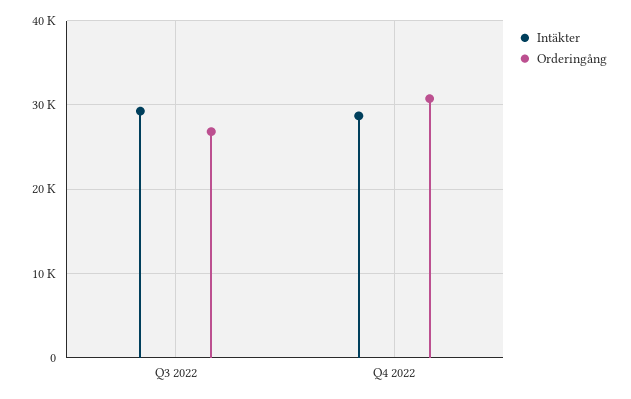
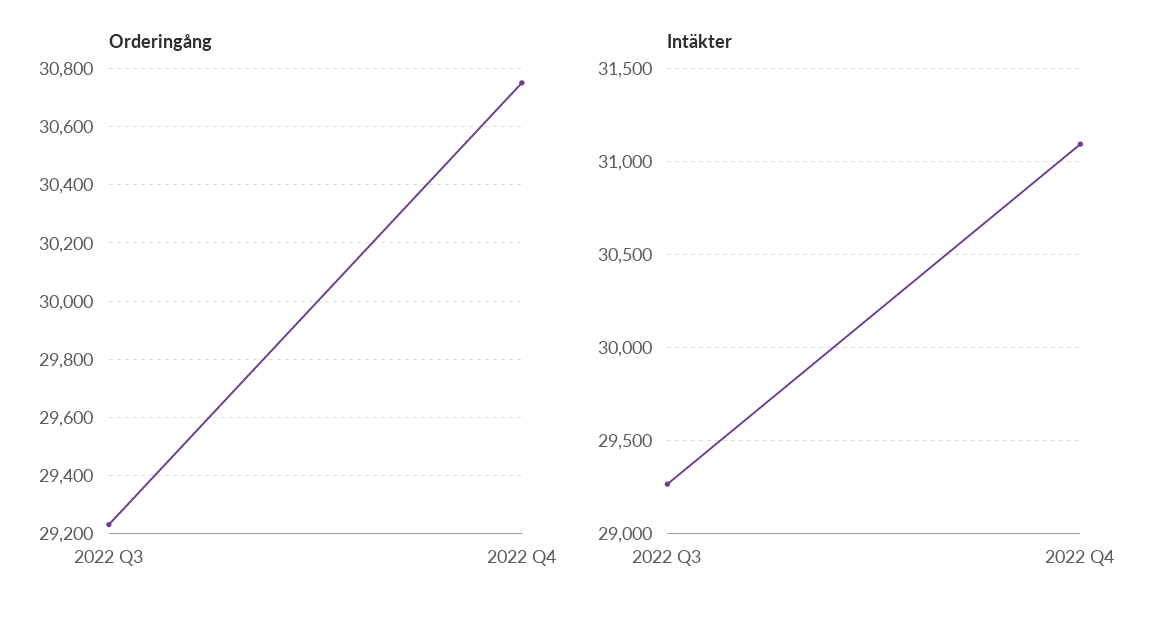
Orderingång, Q3 2022: 27000 -> 29225
Intäkter, Q4 2022: 29000 -> 31100

